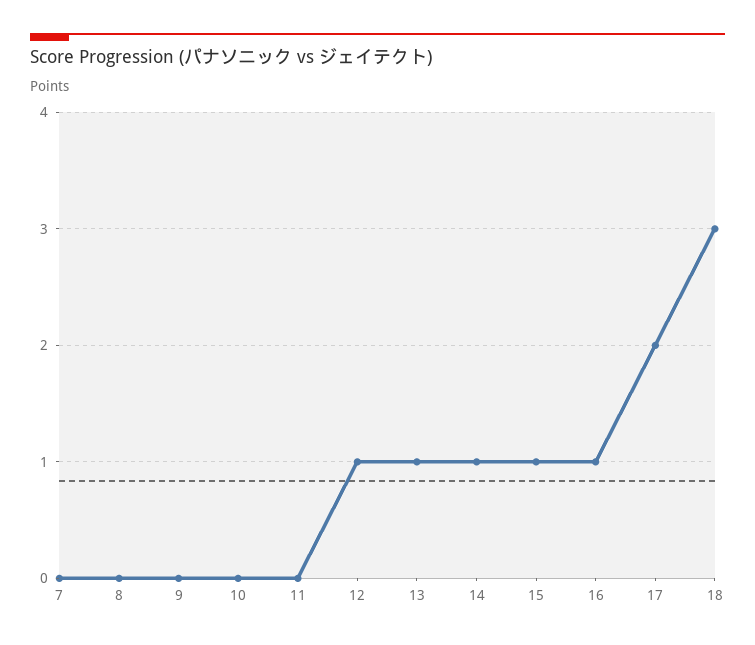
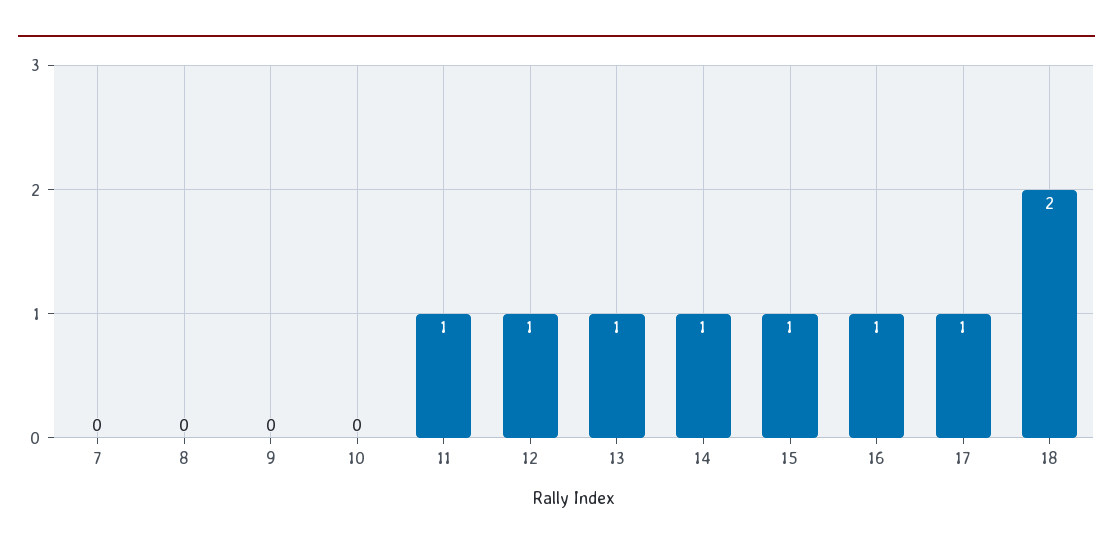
11: 0 -> 1
17: 2 -> 1
18: 3 -> 2

